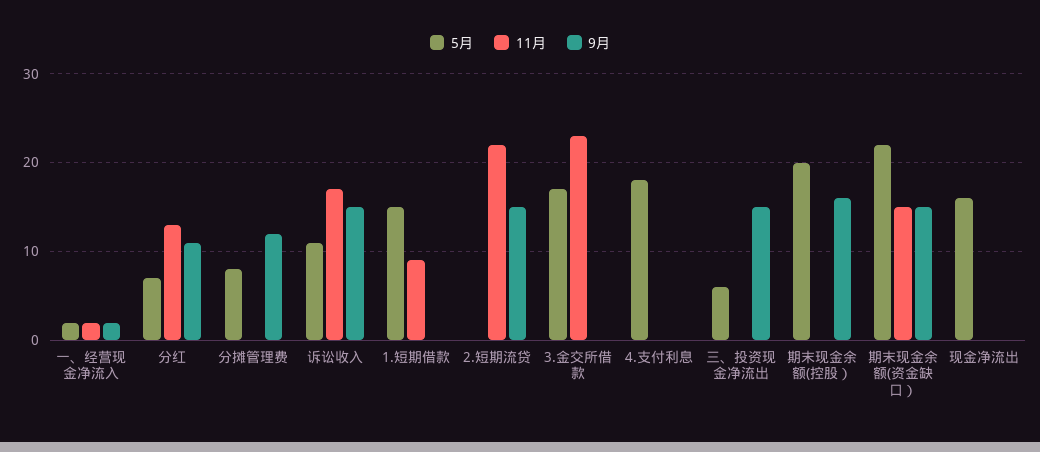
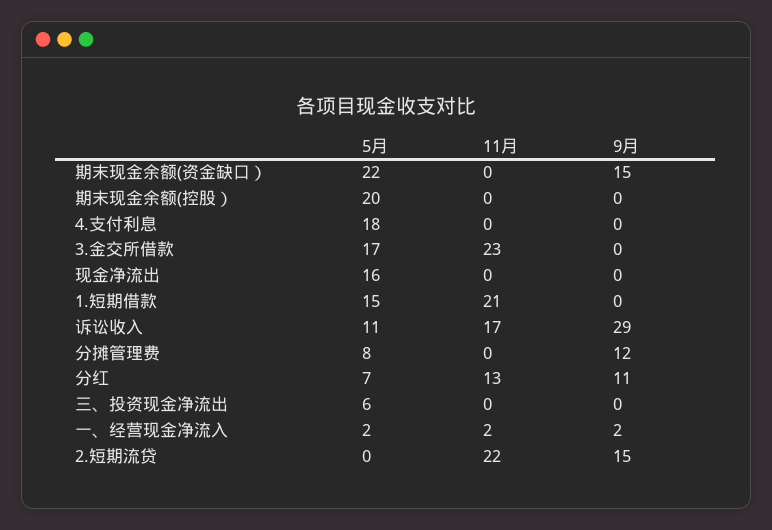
9月, 诉讼收入: 15 -> 29
11月, 1.短期借款: 9 -> 21
9月, 三、投资现金净流出: 15 -> 0
9月, 期末现金余额(控股）: 16 -> 0
11月, 期末现金余额(资金缺口）: 15 -> 0

